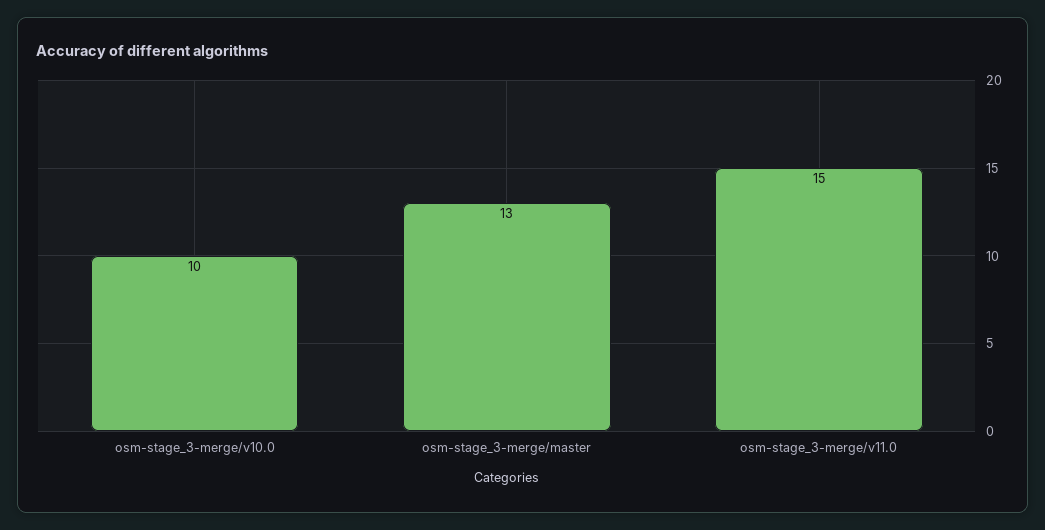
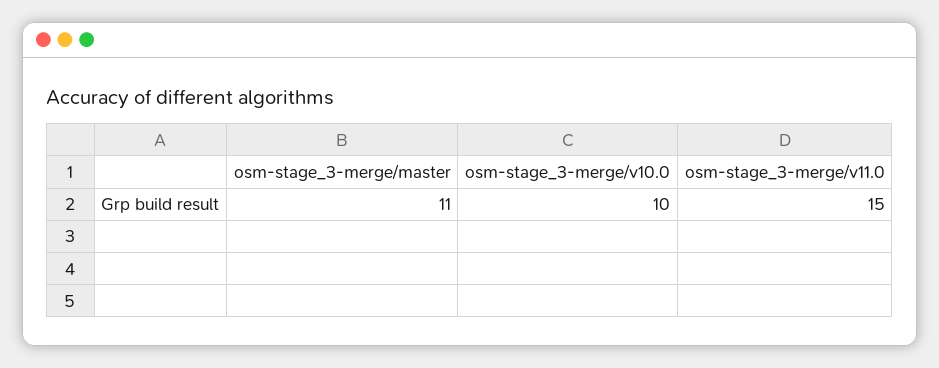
osm-stage_3-merge/master: 13 -> 11

